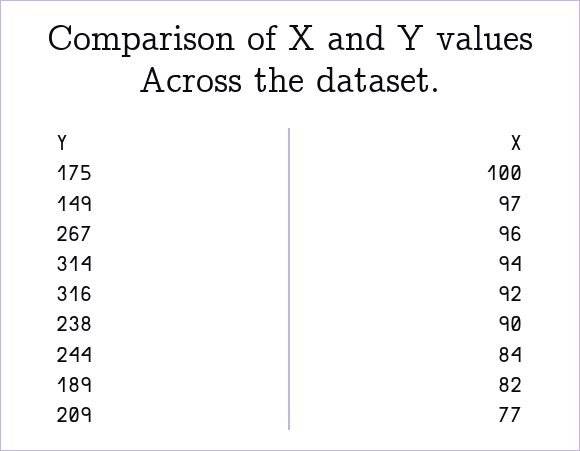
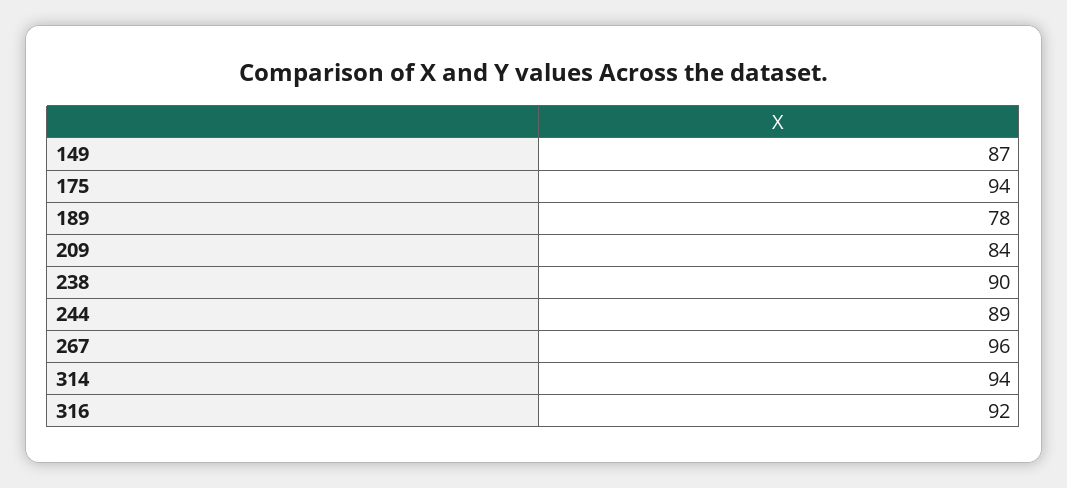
175: 100 -> 94
149: 97 -> 87
244: 84 -> 89
189: 82 -> 78
209: 77 -> 84

